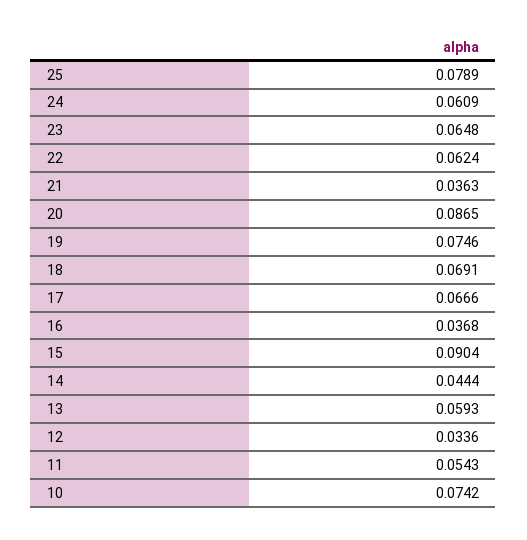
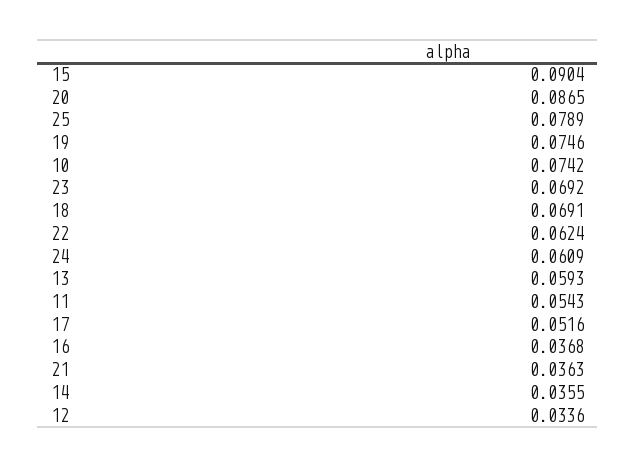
23: 0.0648 -> 0.0692
17: 0.0666 -> 0.0516
14: 0.0444 -> 0.0355

